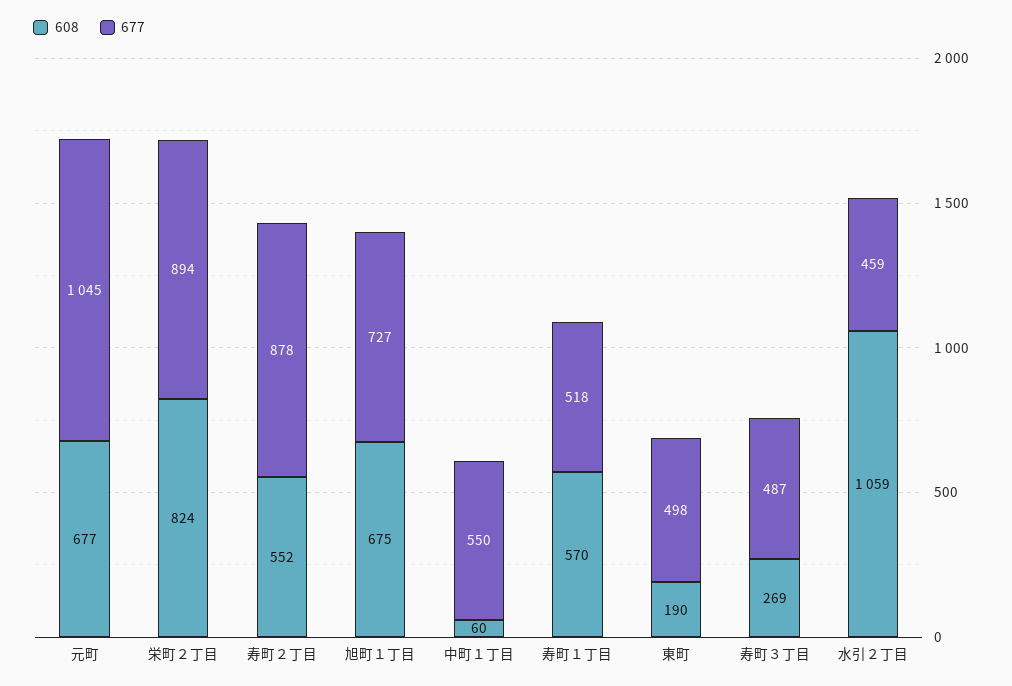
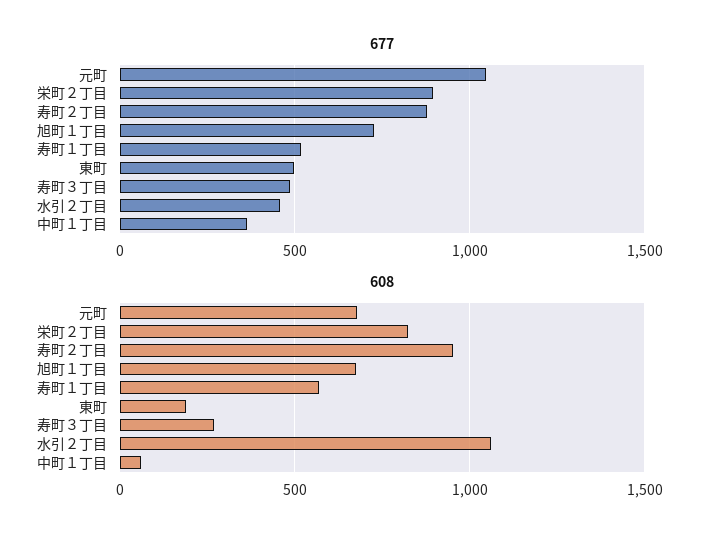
608, 寿町２丁目: 552 -> 950
677, 中町１丁目: 550 -> 350

